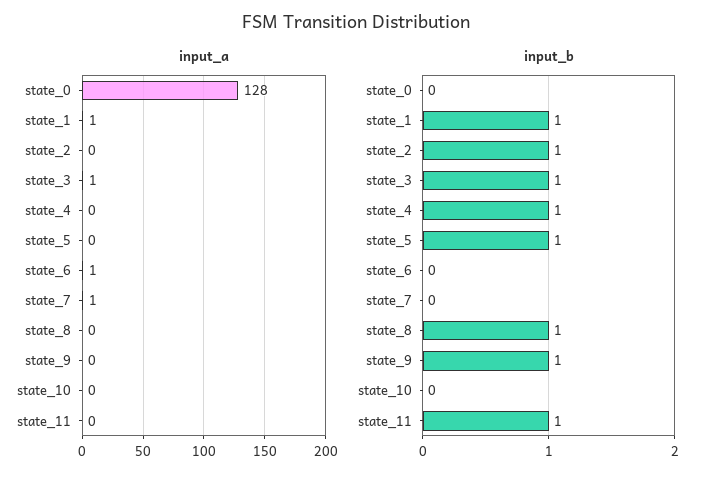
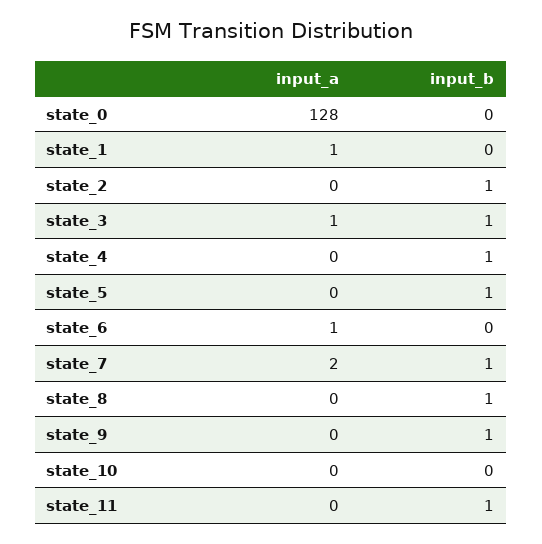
input_a, state_7: 1 -> 2
input_b, state_1: 1 -> 0
input_b, state_7: 0 -> 1

